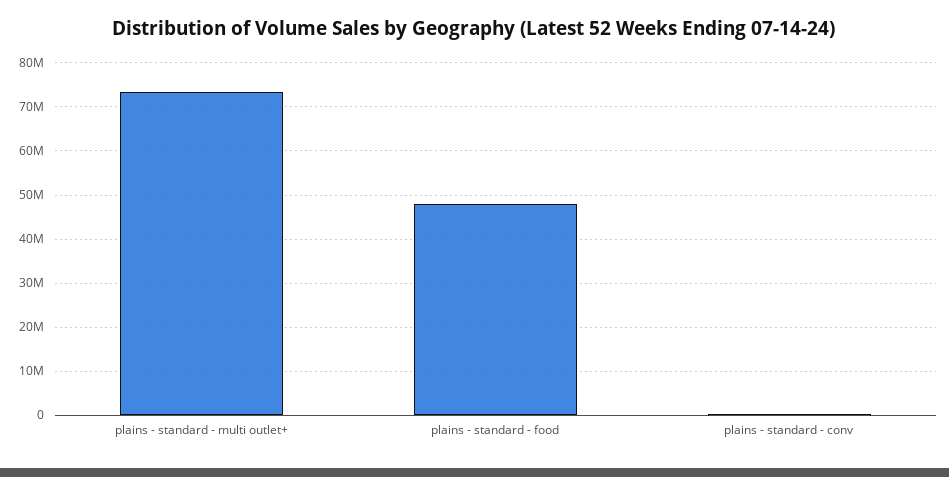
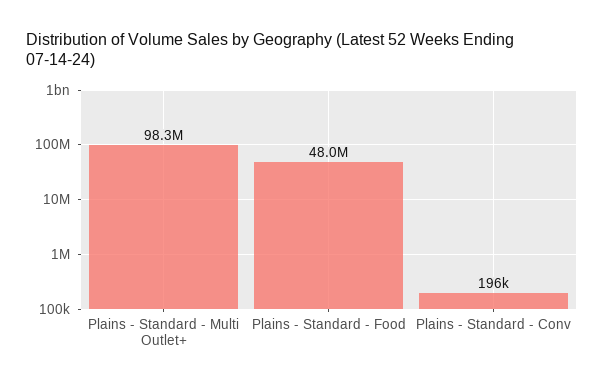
plains - standard - multi outlet+: 74000000 -> 98300000

